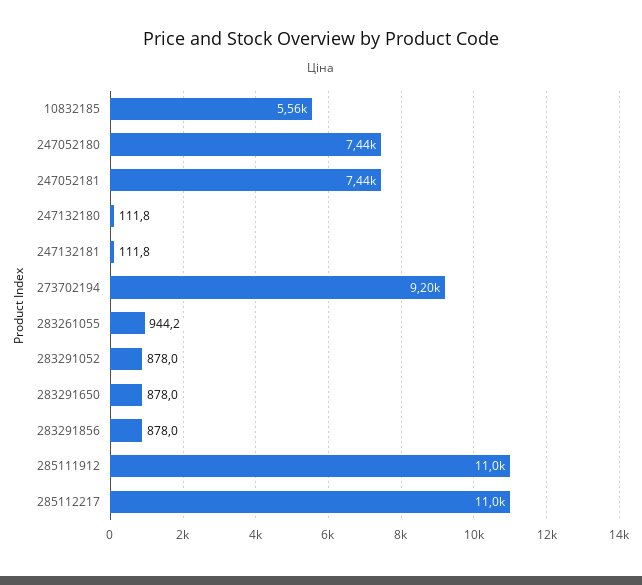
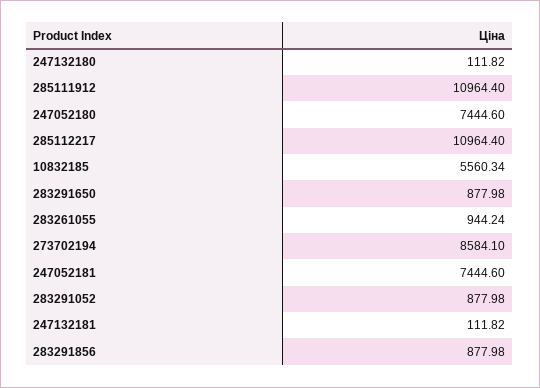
273702194: 9200 -> 8584.1

